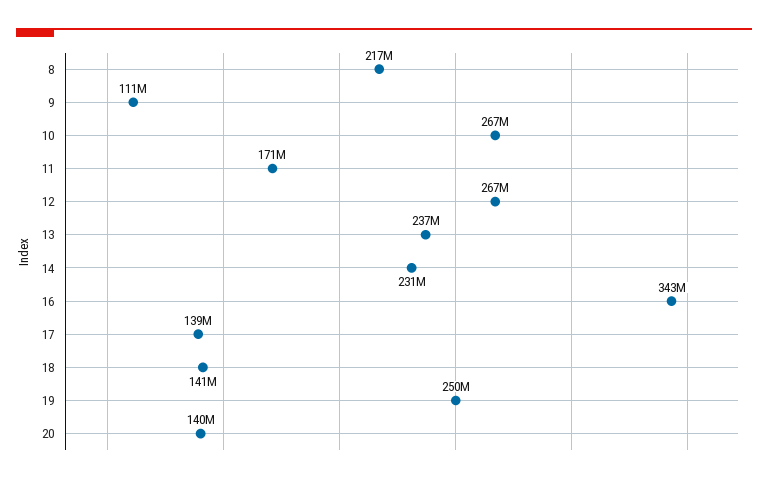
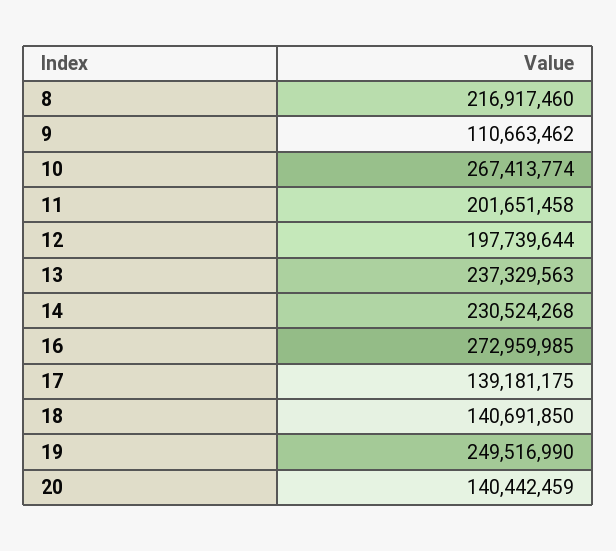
11: 171000000 -> 201651458
12: 267000000 -> 197739644
16: 343000000 -> 272959985

